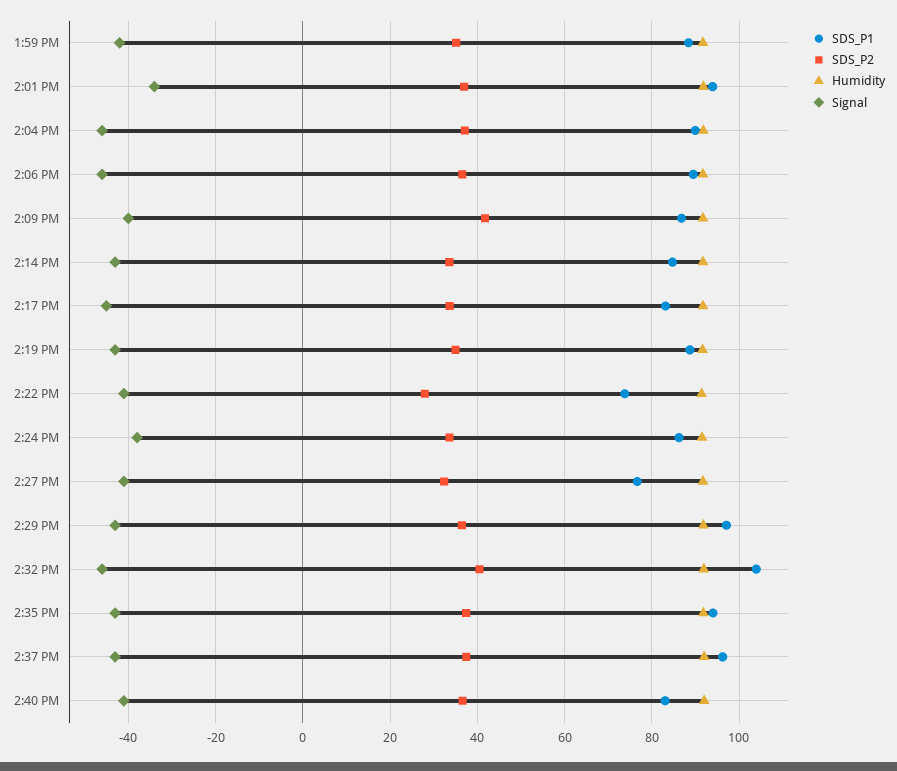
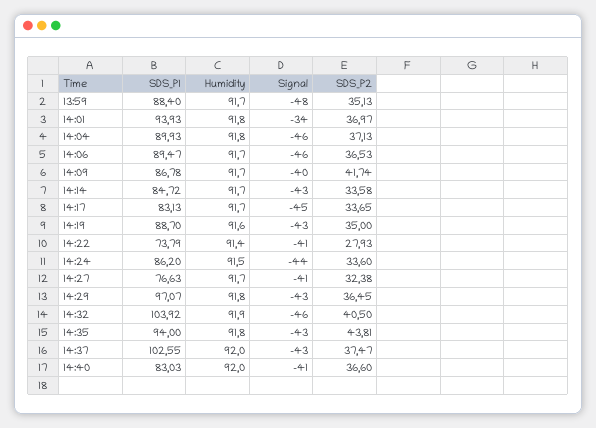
Signal, 1:59 PM: -42 -> -48
Signal, 2:24 PM: -38 -> -44
SDS_P2, 2:35 PM: 38 -> 43.81
SDS_P1, 2:37 PM: 96 -> 102.55

